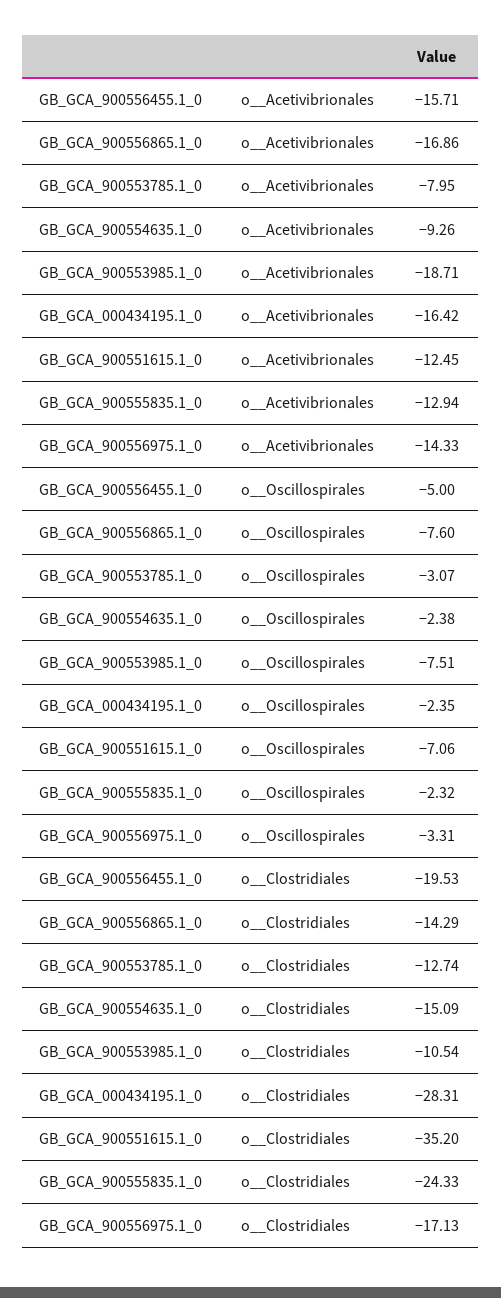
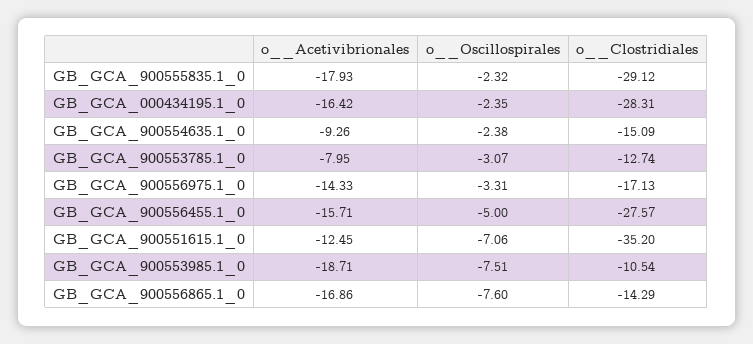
GB_GCA_900555835.1_0, o__Acetivibrionales: -12.94 -> -17.93
GB_GCA_900556455.1_0, o__Clostridiales: -19.53 -> -27.57
GB_GCA_900555835.1_0, o__Clostridiales: -24.33 -> -29.12

